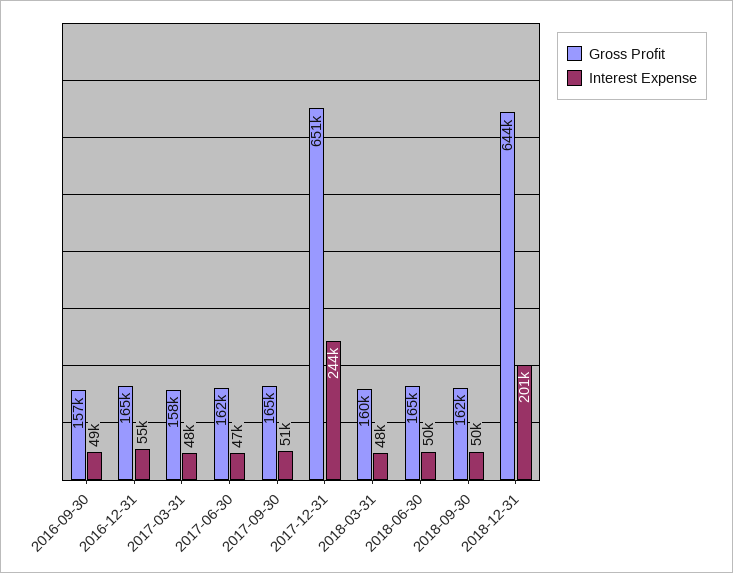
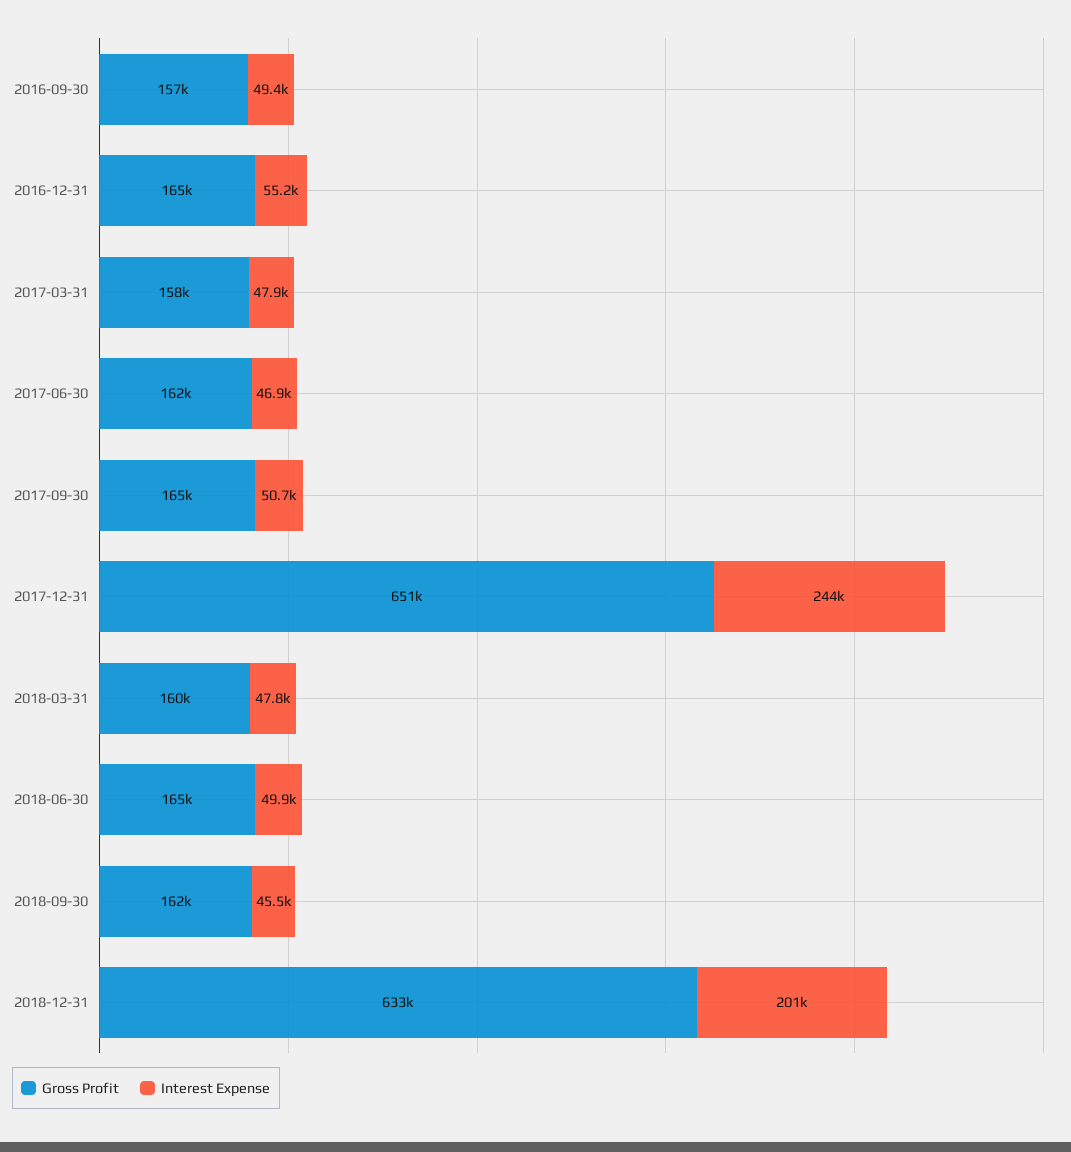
Interest Expense, 2018-09-30: 50000 -> 45500
Gross Profit, 2018-12-31: 644000 -> 633000

